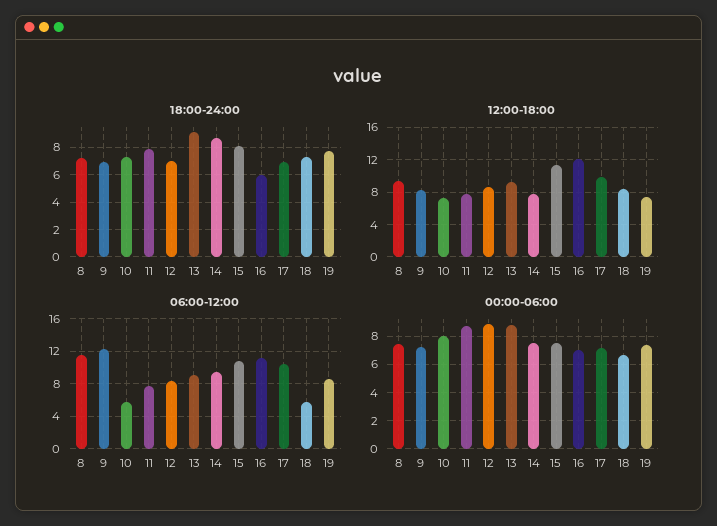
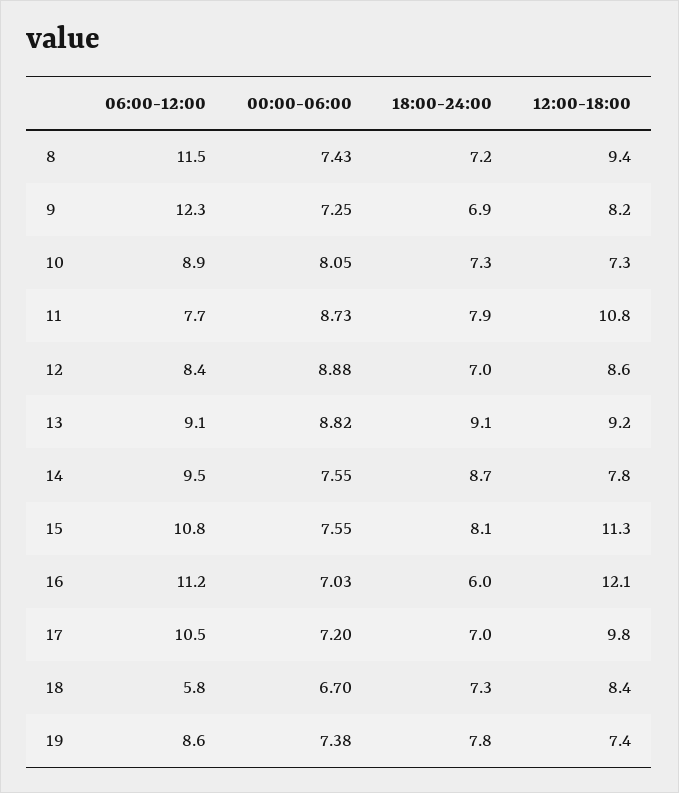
12:00-18:00, 11: 8 -> 10.8
06:00-12:00, 10: 6 -> 8.9

